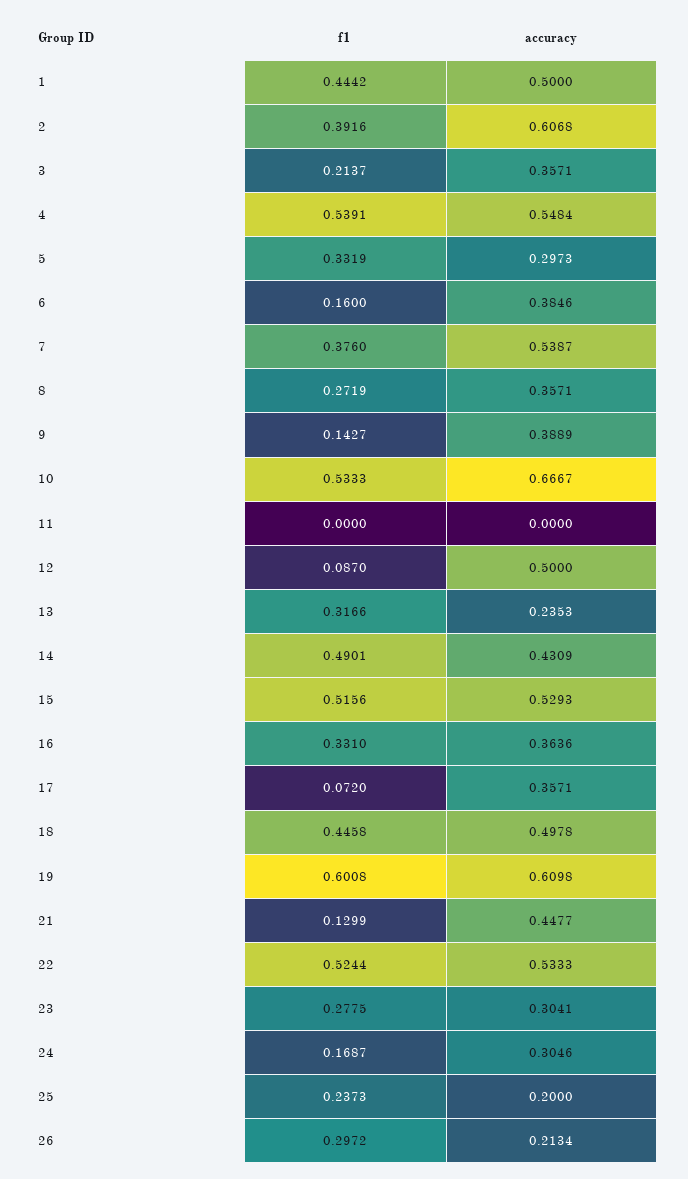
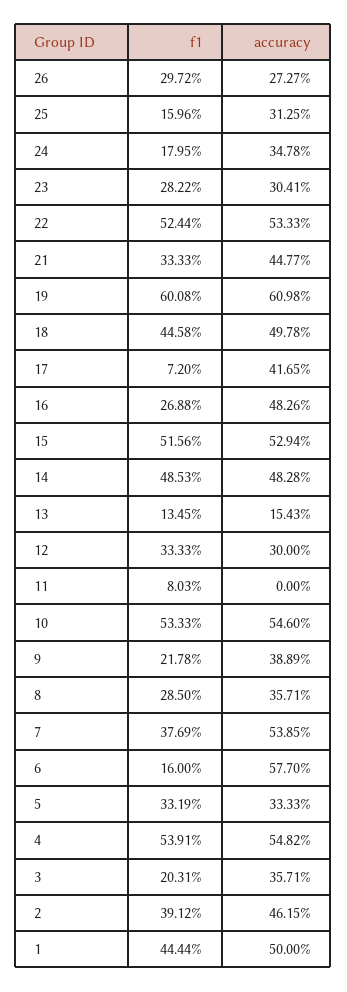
f1, 1: 0.4442 -> 0.4444
f1, 2: 0.3916 -> 0.3912
accuracy, 2: 0.6068 -> 0.4615
f1, 3: 0.2137 -> 0.2031
accuracy, 4: 0.5484 -> 0.5482
accuracy, 5: 0.2973 -> 0.3333
accuracy, 6: 0.3846 -> 0.577
f1, 7: 0.376 -> 0.3769
accuracy, 7: 0.5387 -> 0.5385
f1, 8: 0.2719 -> 0.285
f1, 9: 0.1427 -> 0.2178
accuracy, 10: 0.6667 -> 0.546
f1, 11: 0 -> 0.0803
f1, 12: 0.087 -> 0.3333
accuracy, 12: 0.5 -> 0.3
f1, 13: 0.3166 -> 0.1345
accuracy, 13: 0.2353 -> 0.1543
f1, 14: 0.4901 -> 0.4853
accuracy, 14: 0.4309 -> 0.4828
accuracy, 15: 0.5293 -> 0.5294
f1, 16: 0.331 -> 0.2688
accuracy, 16: 0.3636 -> 0.4826
accuracy, 17: 0.3571 -> 0.4165
f1, 21: 0.1299 -> 0.3333
f1, 23: 0.2775 -> 0.2822
f1, 24: 0.1687 -> 0.1795
accuracy, 24: 0.3046 -> 0.3478
f1, 25: 0.2373 -> 0.1596
accuracy, 25: 0.2 -> 0.3125
accuracy, 26: 0.2134 -> 0.2727

